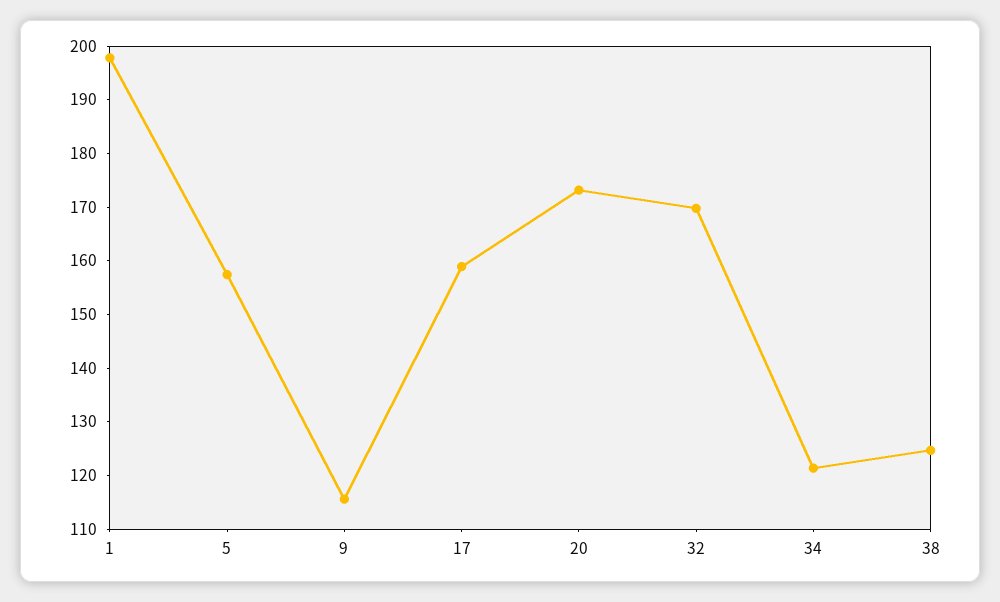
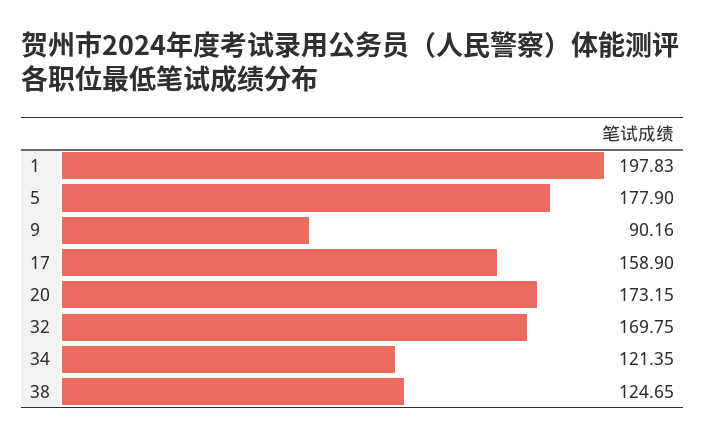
5: 158 -> 177.9
9: 116 -> 90.16

